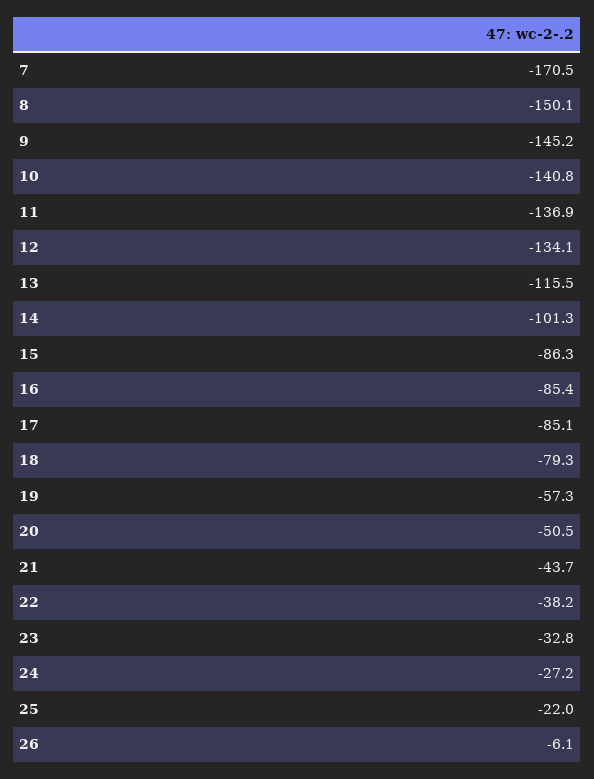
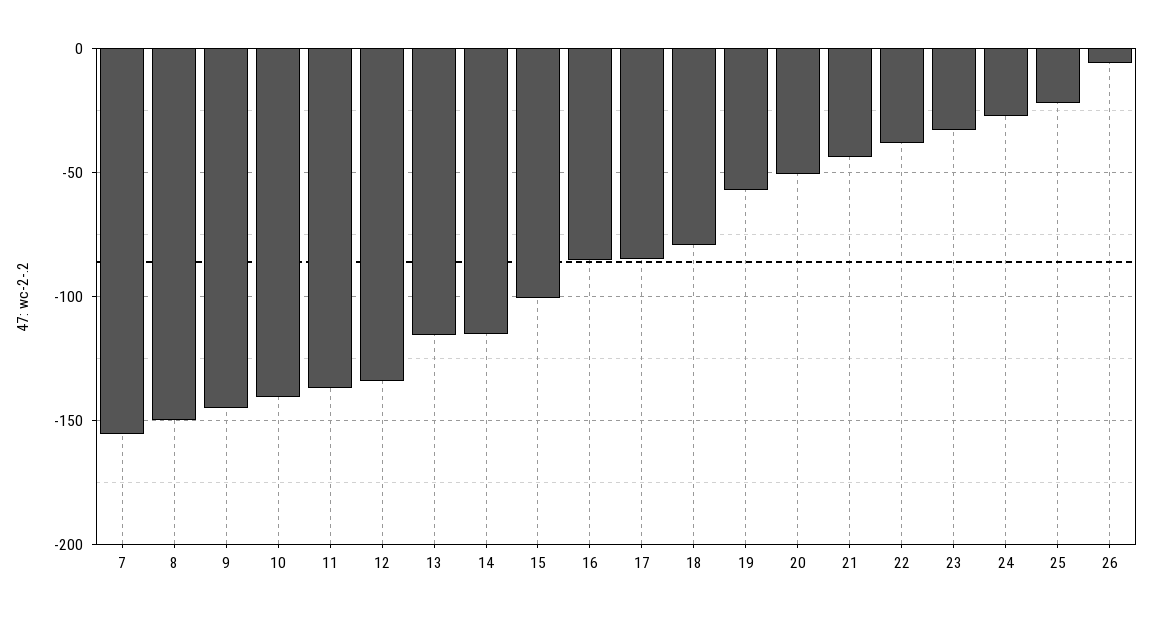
7: -170.5 -> -155
14: -101.3 -> -115
15: -86.3 -> -100

